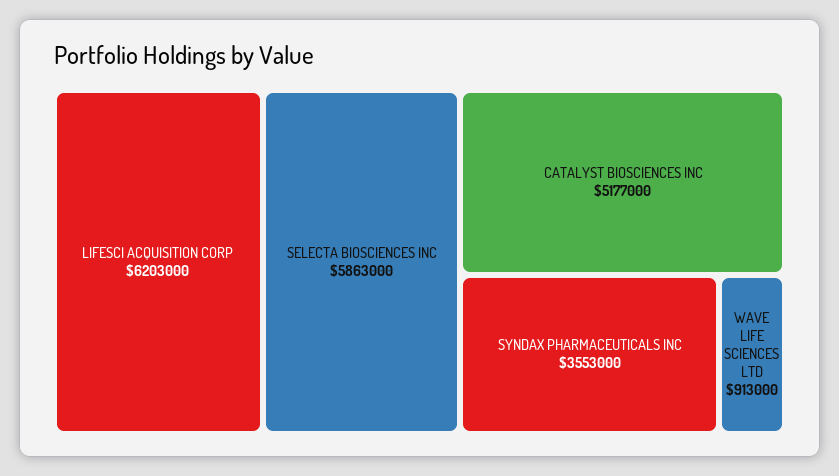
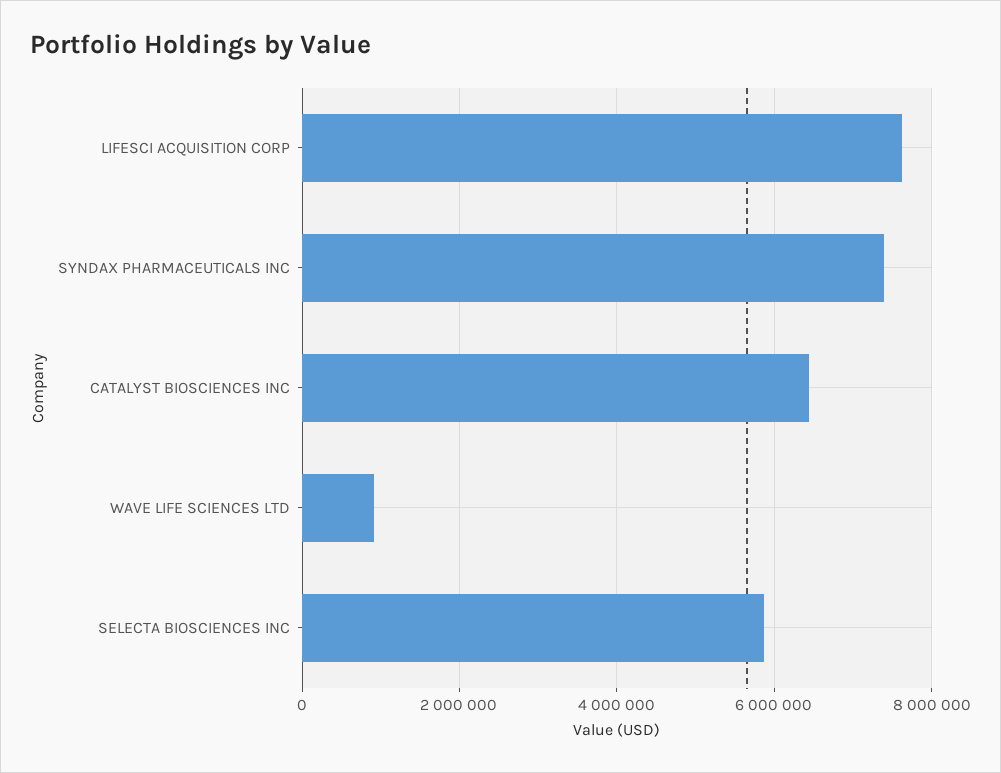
LIFESCI ACQUISITION CORP: 6203000 -> 7600000
CATALYST BIOSCIENCES INC: 5177000 -> 6400000
SYNDAX PHARMACEUTICALS INC: 3553000 -> 7400000

